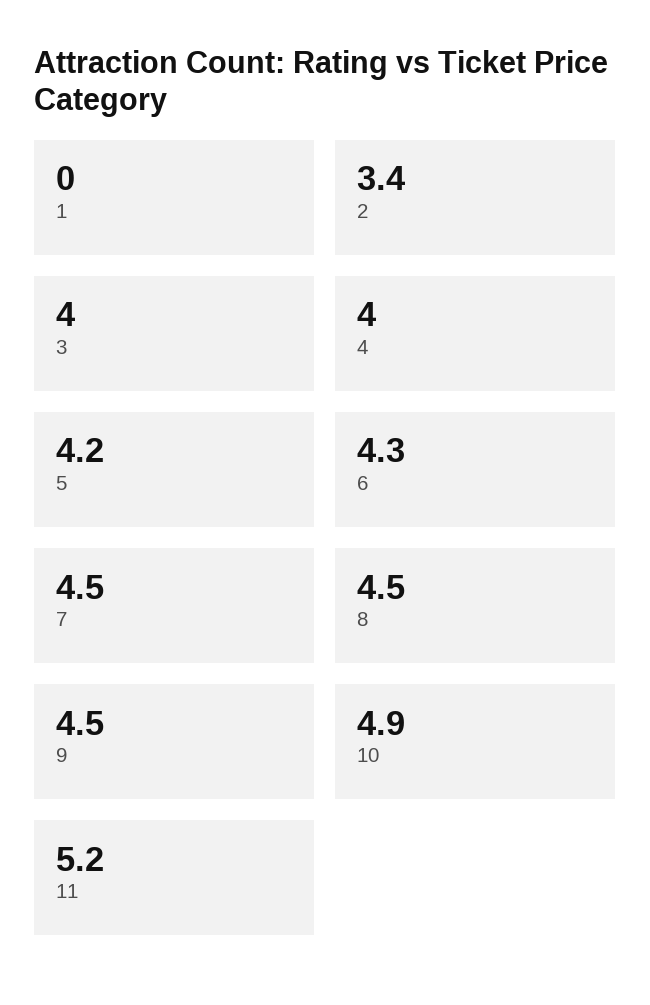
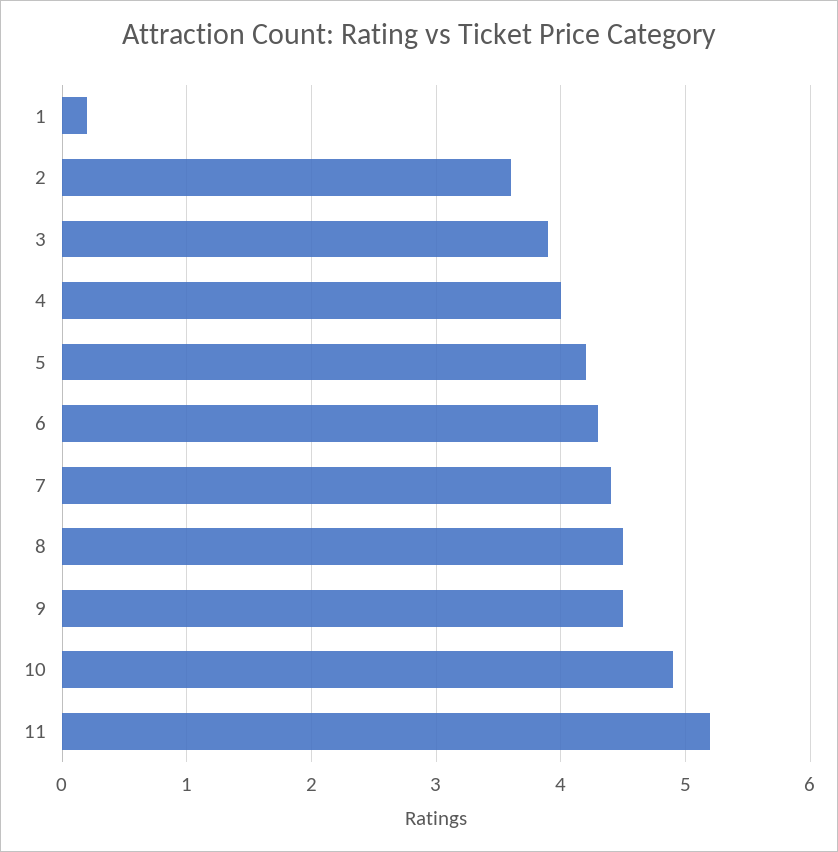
1: 0 -> 0.2
2: 3.4 -> 3.6
3: 4 -> 3.9
7: 4.5 -> 4.4

